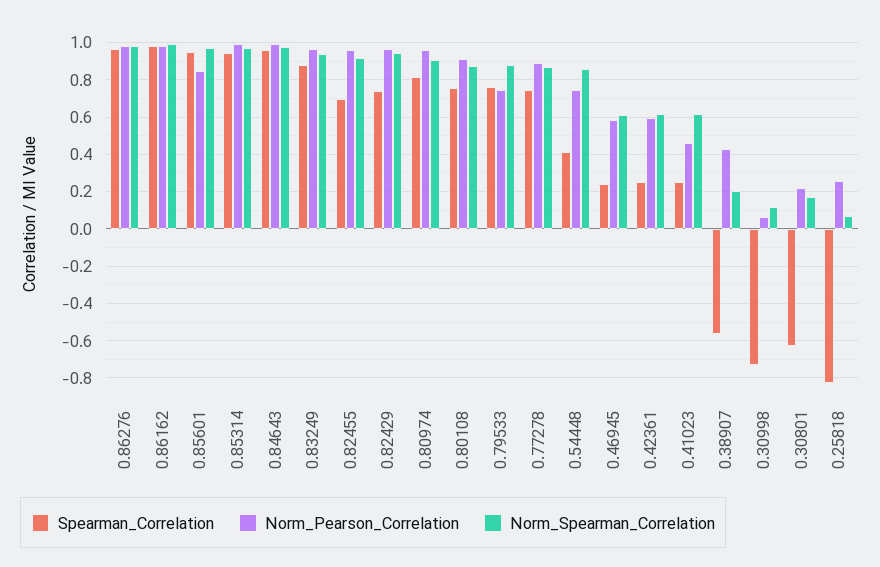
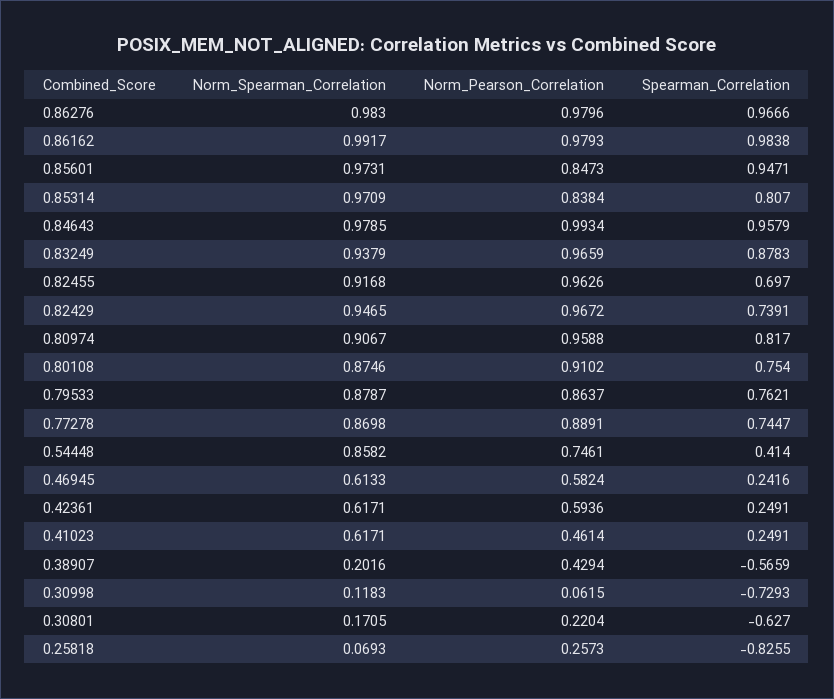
Spearman_Correlation, 0.85314: 0.95 -> 0.807
Norm_Pearson_Correlation, 0.85314: 1 -> 0.8384
Norm_Pearson_Correlation, 0.79533: 0.75 -> 0.8637

